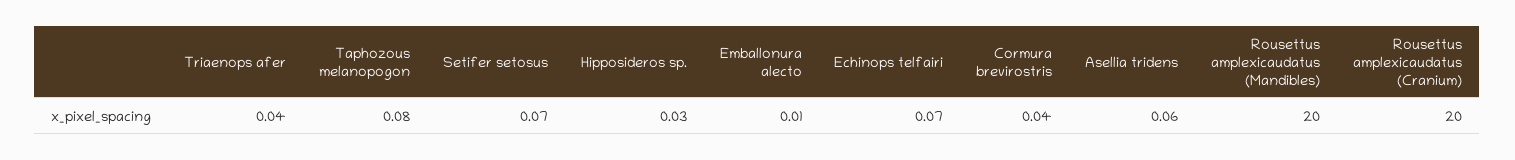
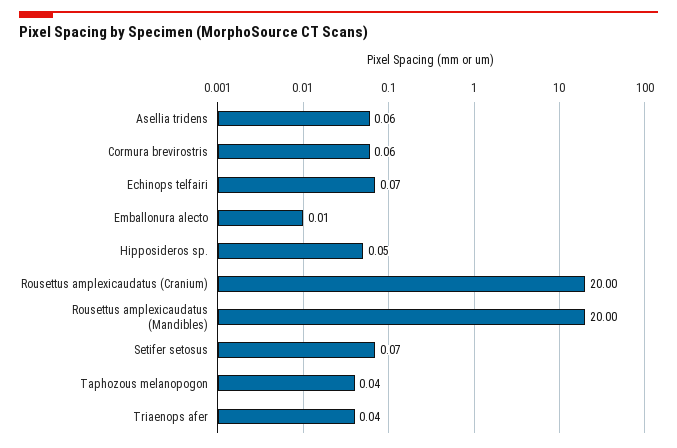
Taphozous melanopogon: 0.08 -> 0.04
Hipposideros sp.: 0.03 -> 0.05
Cormura brevirostris: 0.04 -> 0.06

